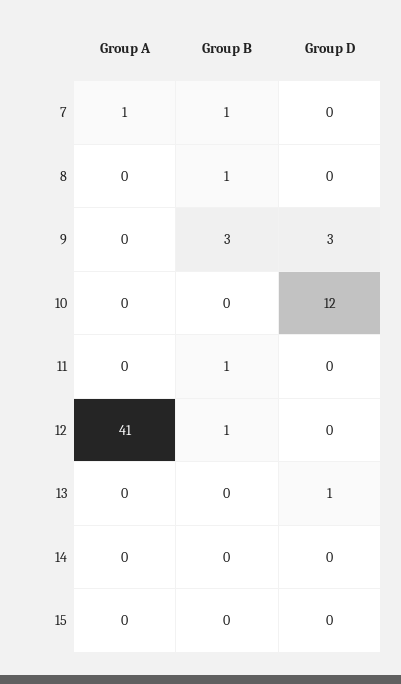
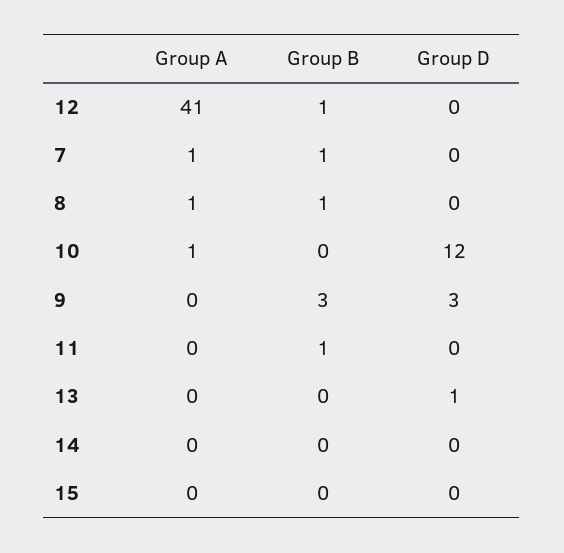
Group A, 8: 0 -> 1
Group A, 10: 0 -> 1

